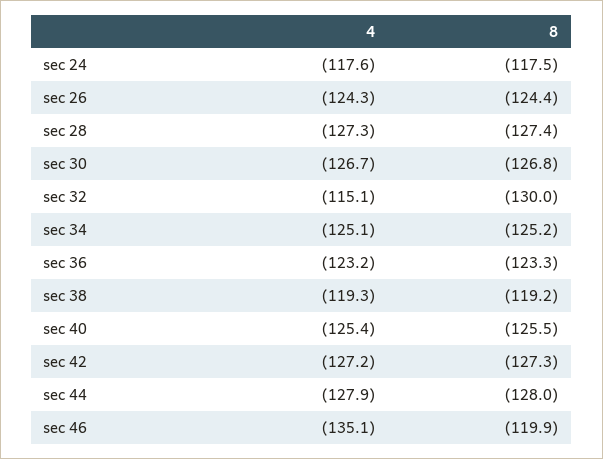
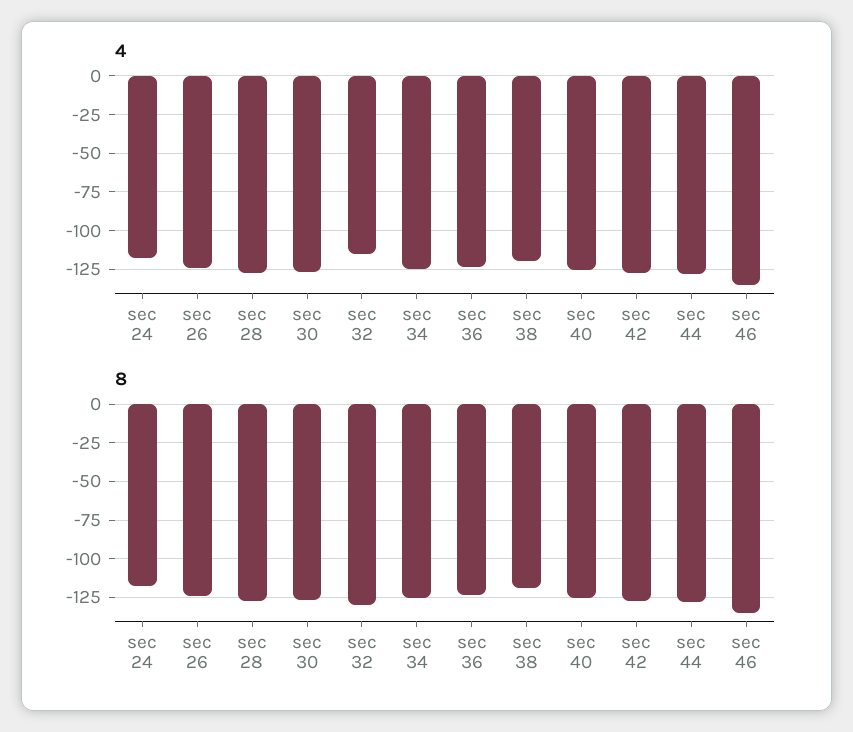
8, sec 46: -119.9 -> -135

